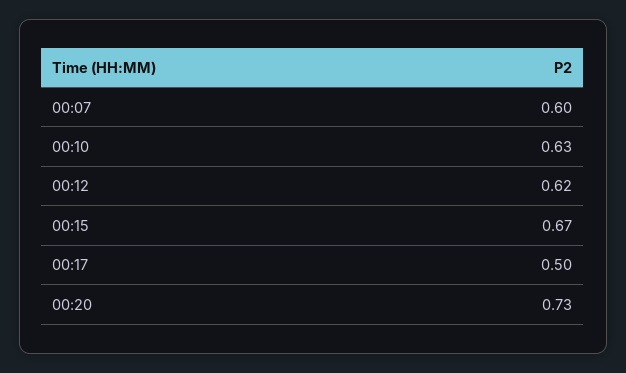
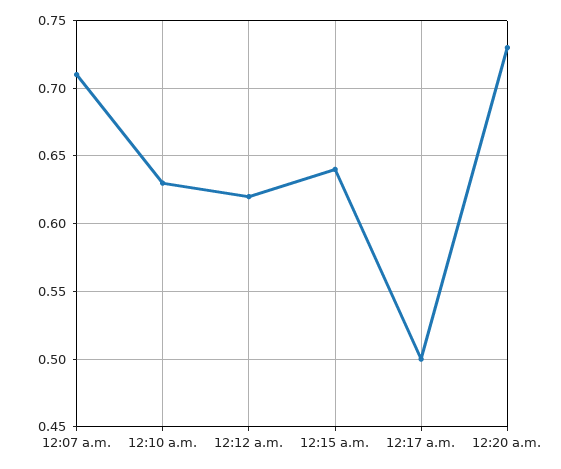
00:07: 0.6 -> 0.71
00:15: 0.67 -> 0.64

